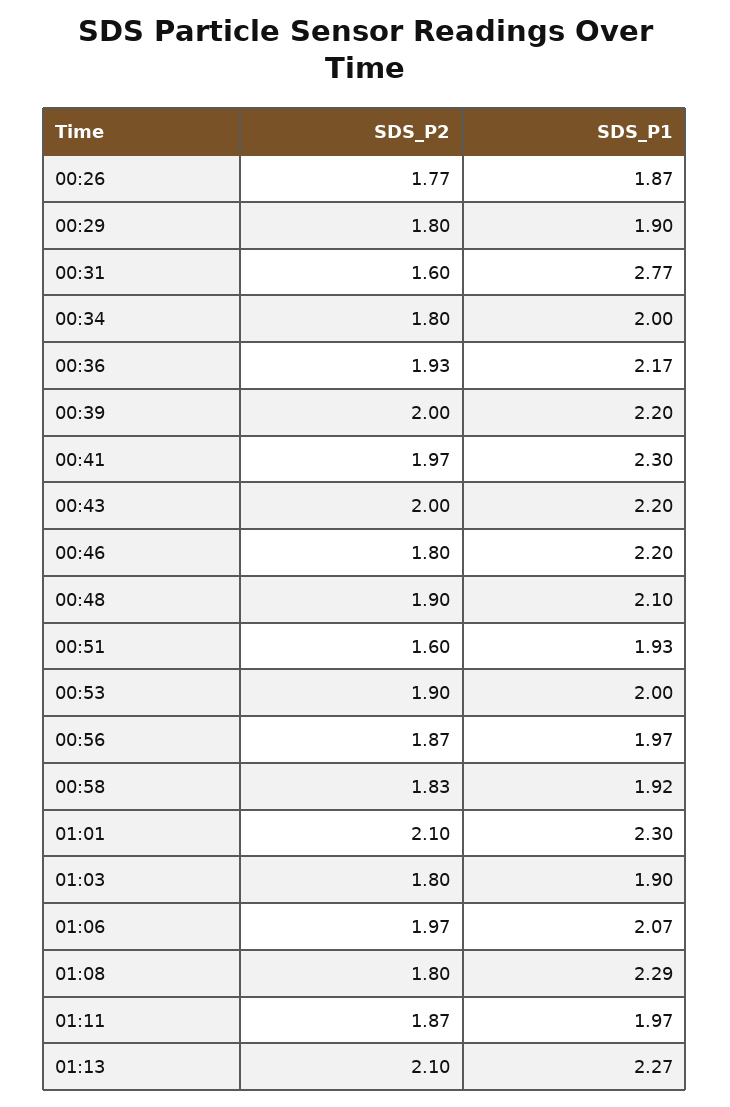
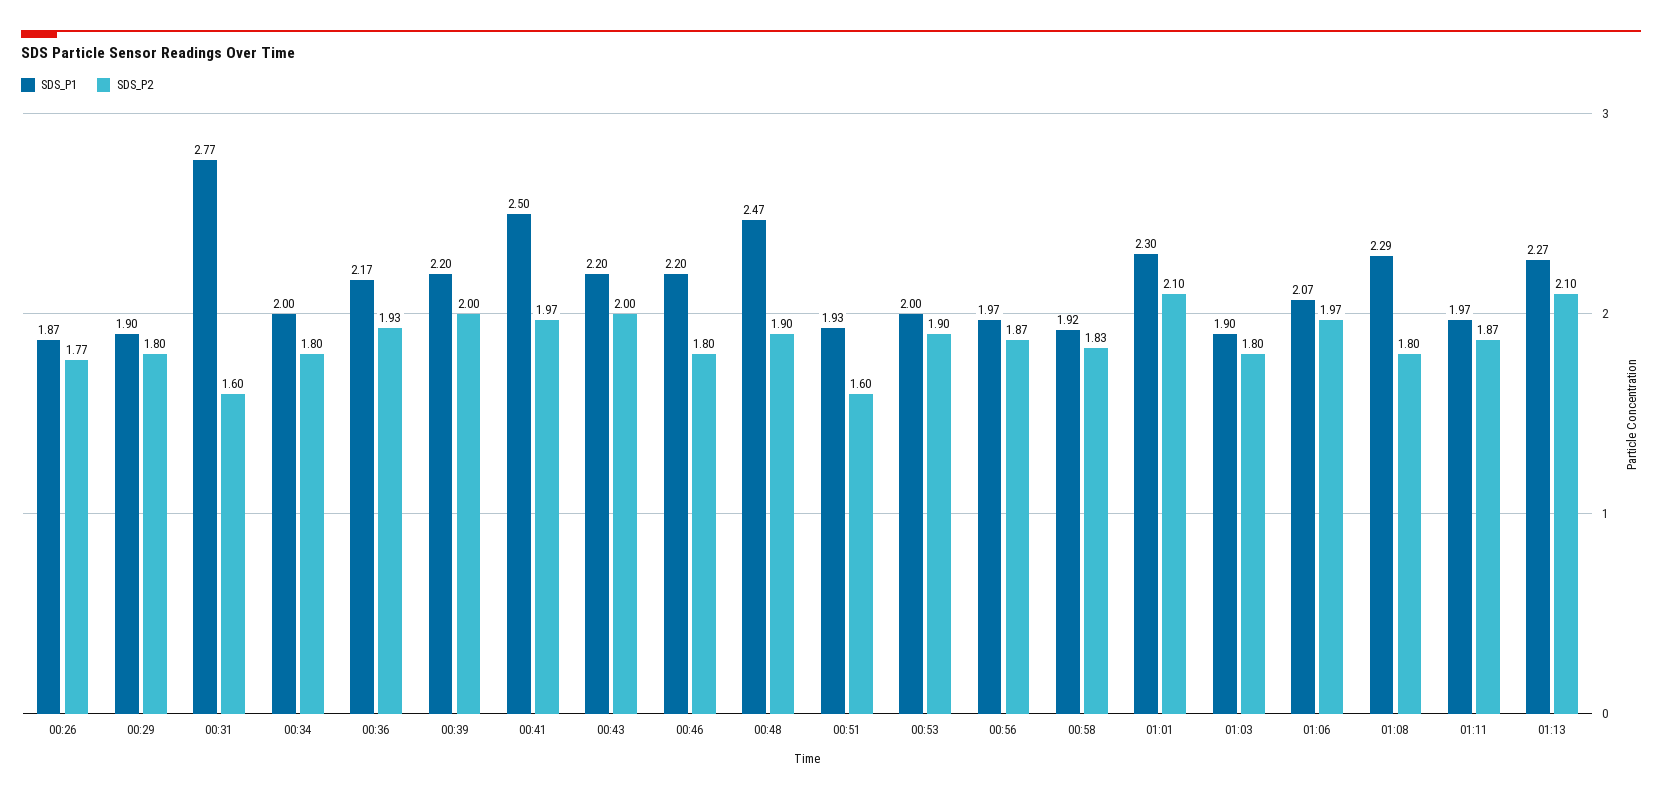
SDS_P1, 00:41: 2.3 -> 2.5
SDS_P1, 00:48: 2.1 -> 2.47

